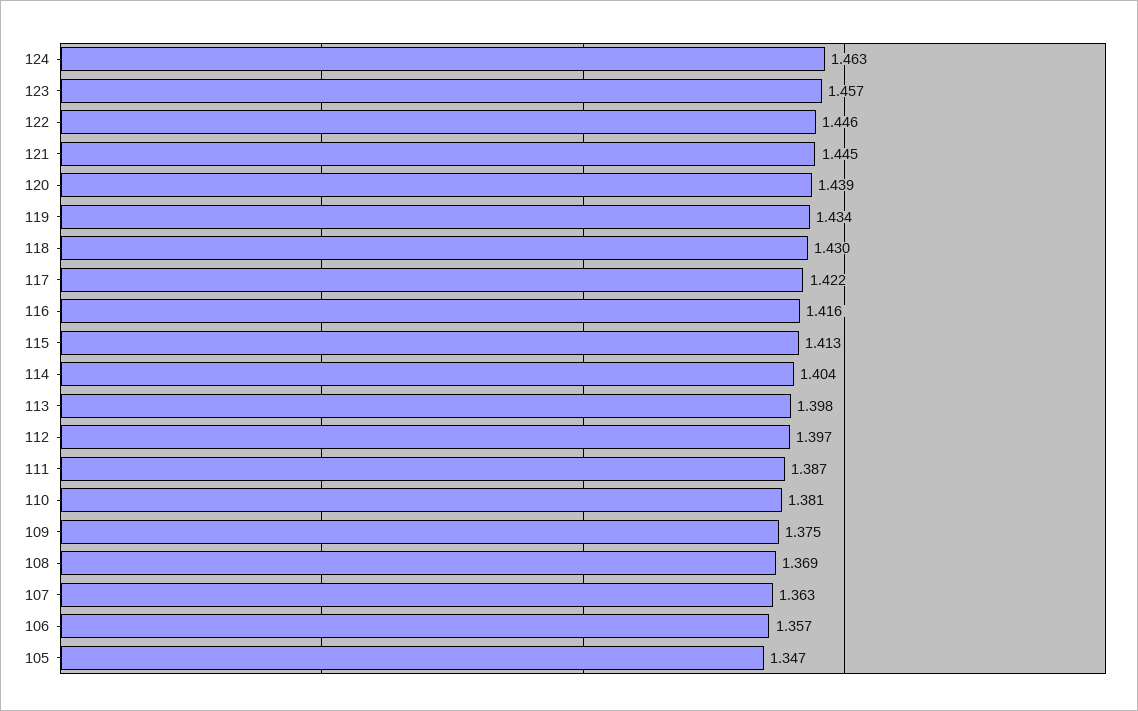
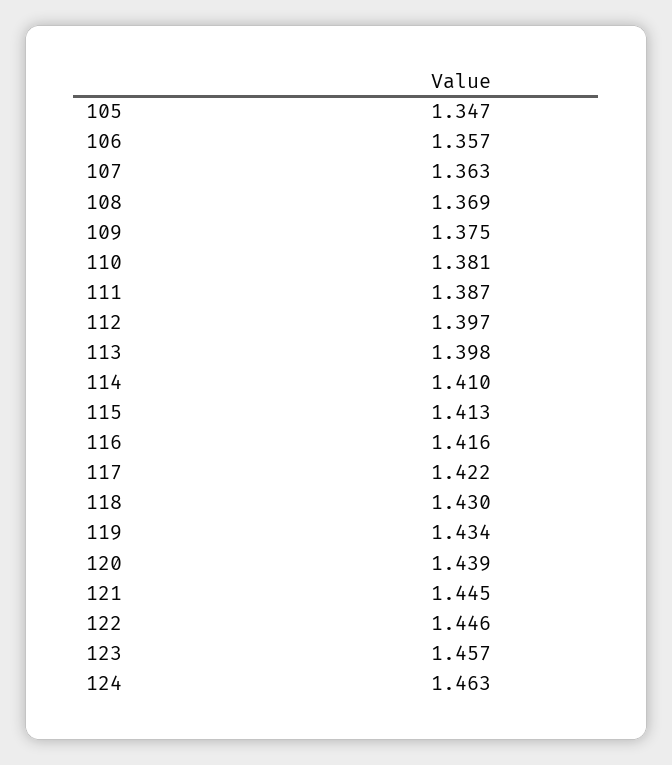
114: 1.404 -> 1.41

